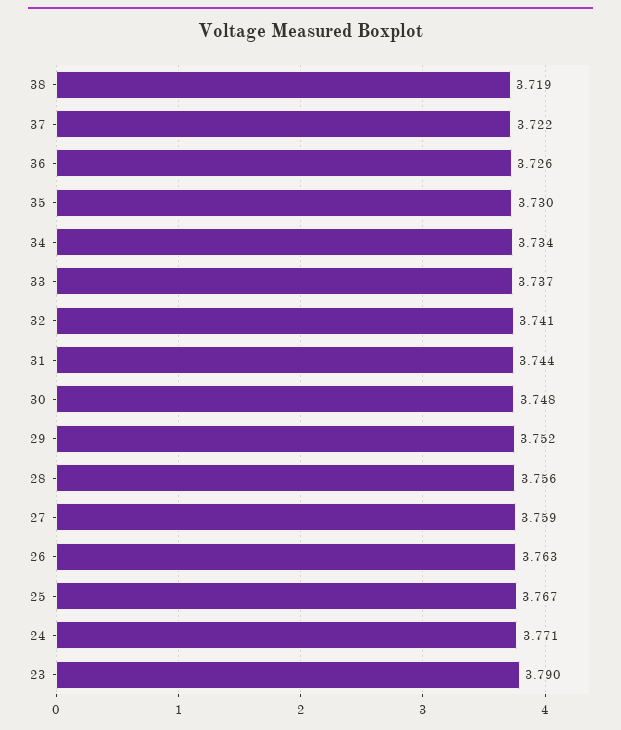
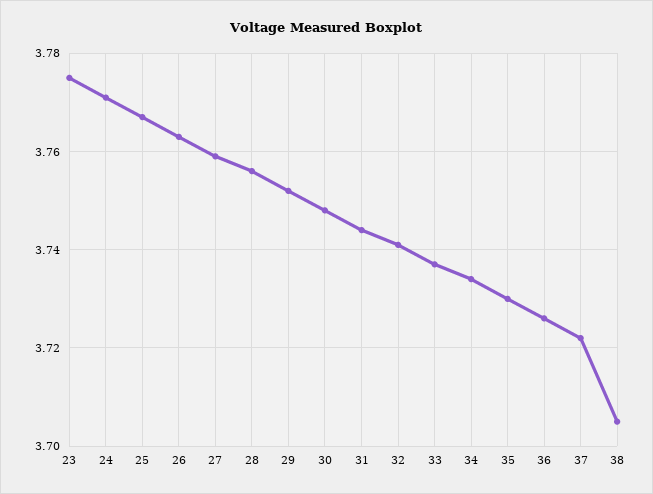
38: 3.719 -> 3.705
23: 3.79 -> 3.775

